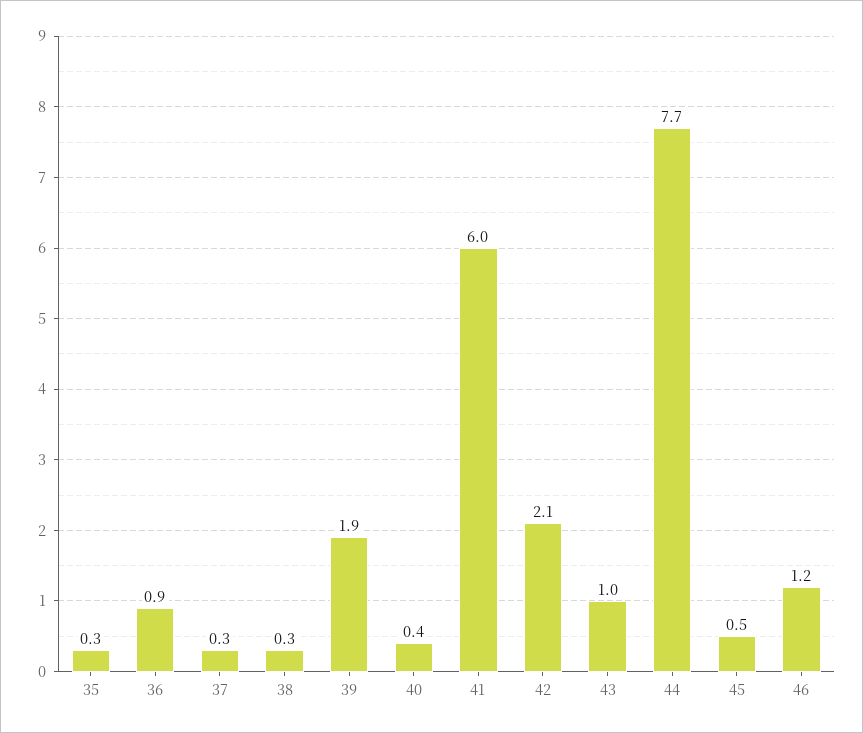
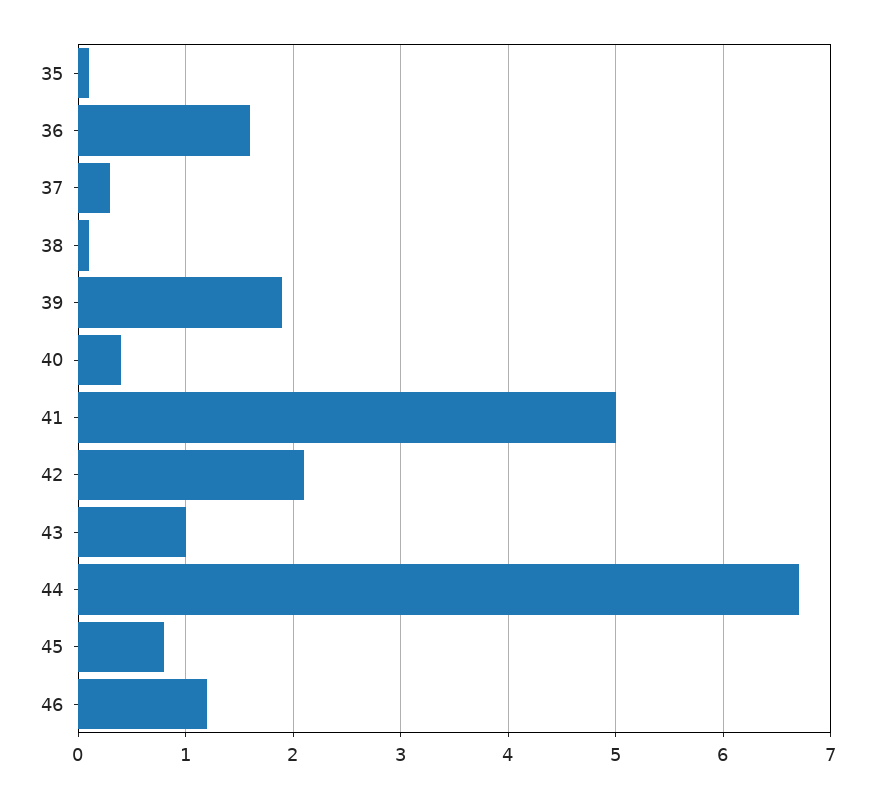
35: 0.3 -> 0.1
36: 0.9 -> 1.6
38: 0.3 -> 0.1
41: 6 -> 5
44: 7.7 -> 6.7
45: 0.5 -> 0.8

